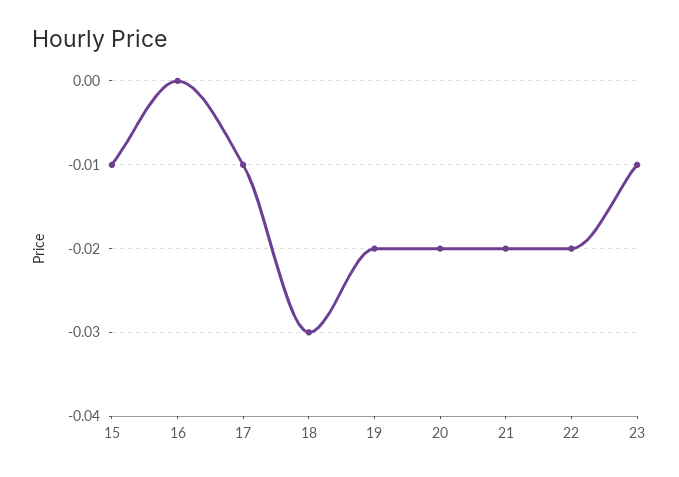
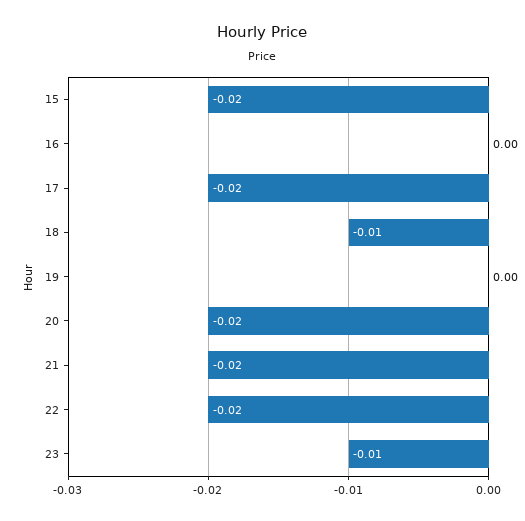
15: -0.01 -> -0.02
17: -0.01 -> -0.02
18: -0.03 -> -0.01
19: -0.02 -> 0

